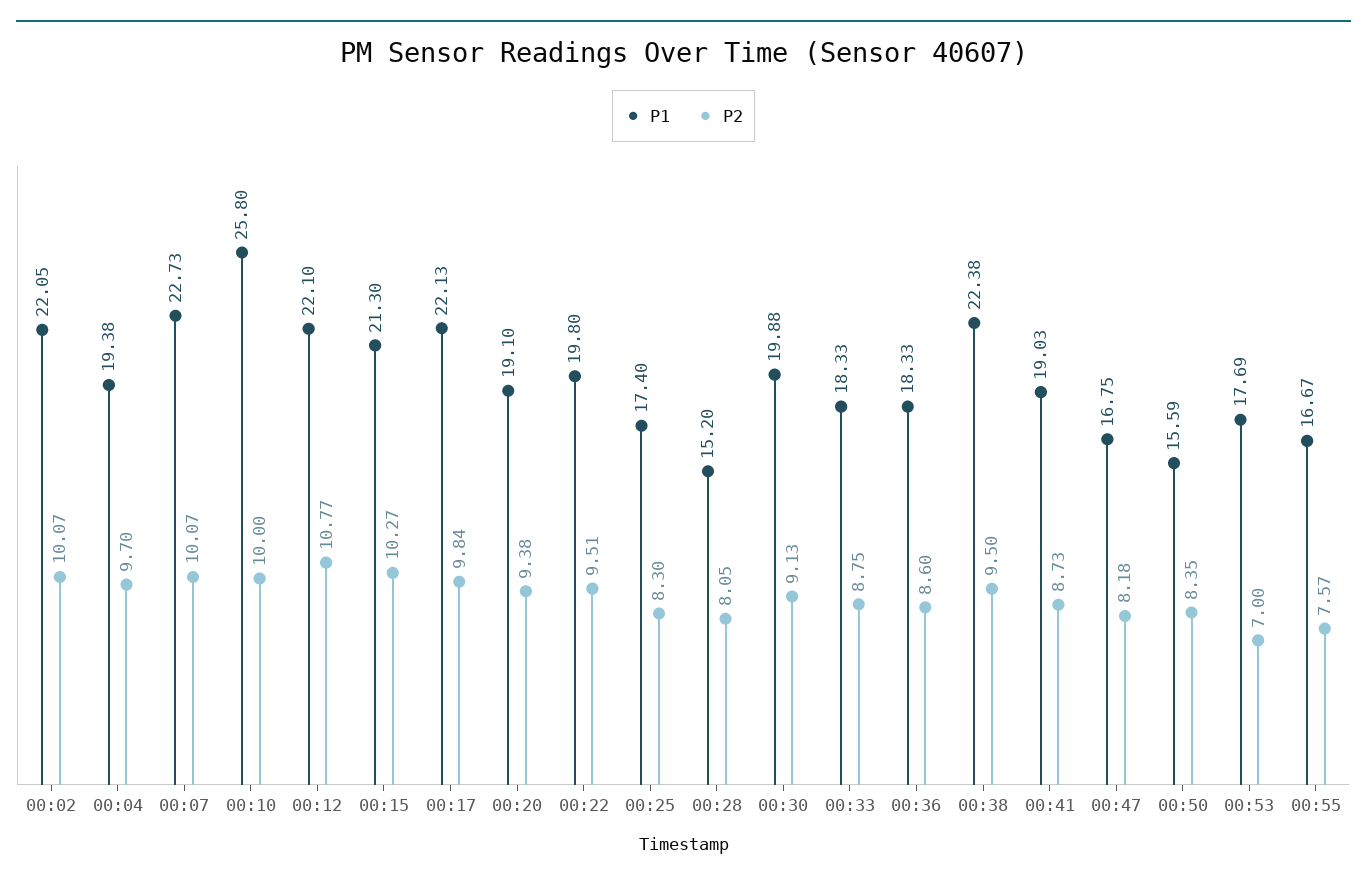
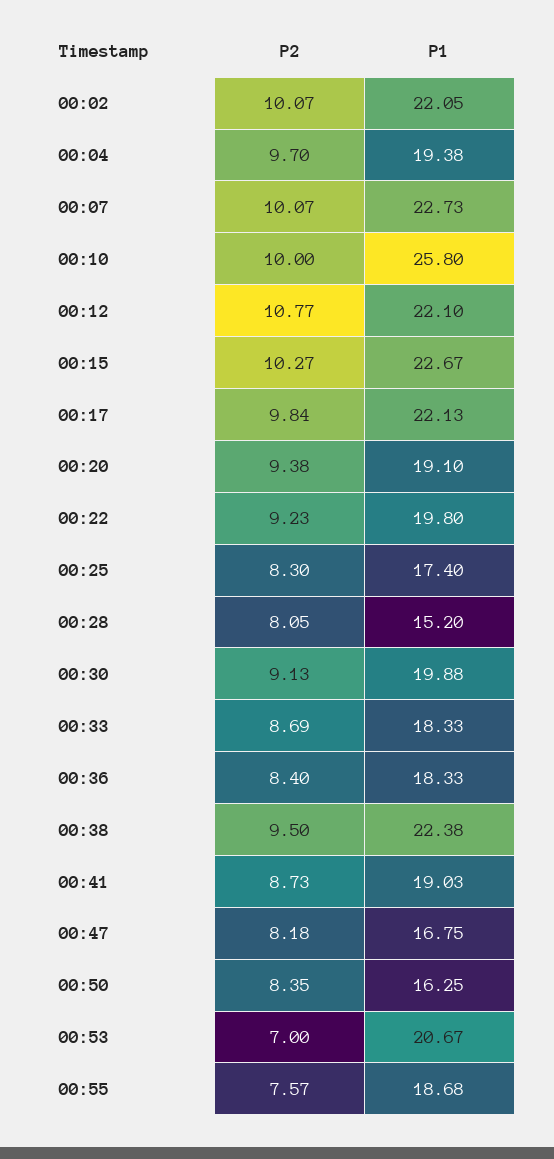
P1, 00:15: 21.3 -> 22.67
P2, 00:22: 9.51 -> 9.23
P2, 00:33: 8.75 -> 8.69
P2, 00:36: 8.6 -> 8.4
P1, 00:50: 15.59 -> 16.25
P1, 00:53: 17.69 -> 20.67
P1, 00:55: 16.67 -> 18.68

